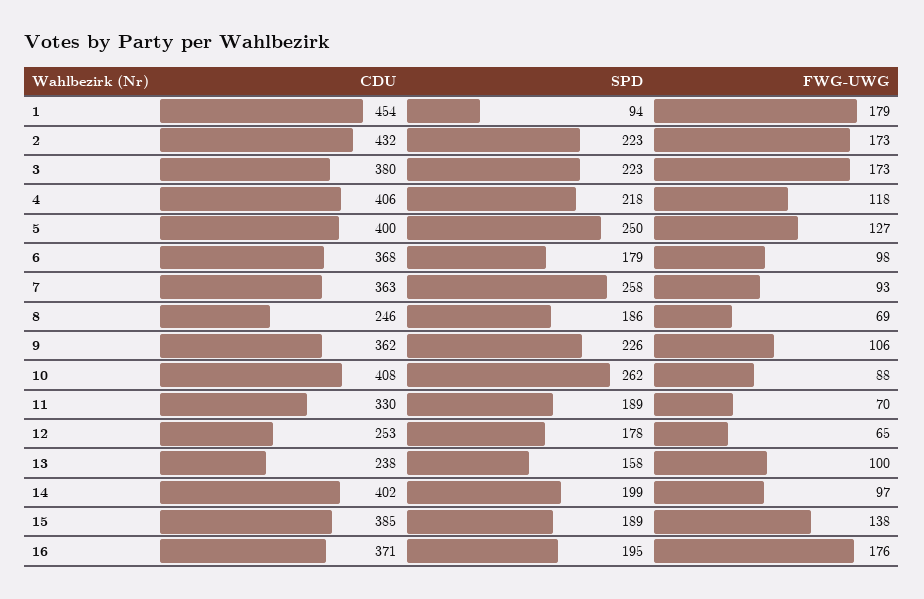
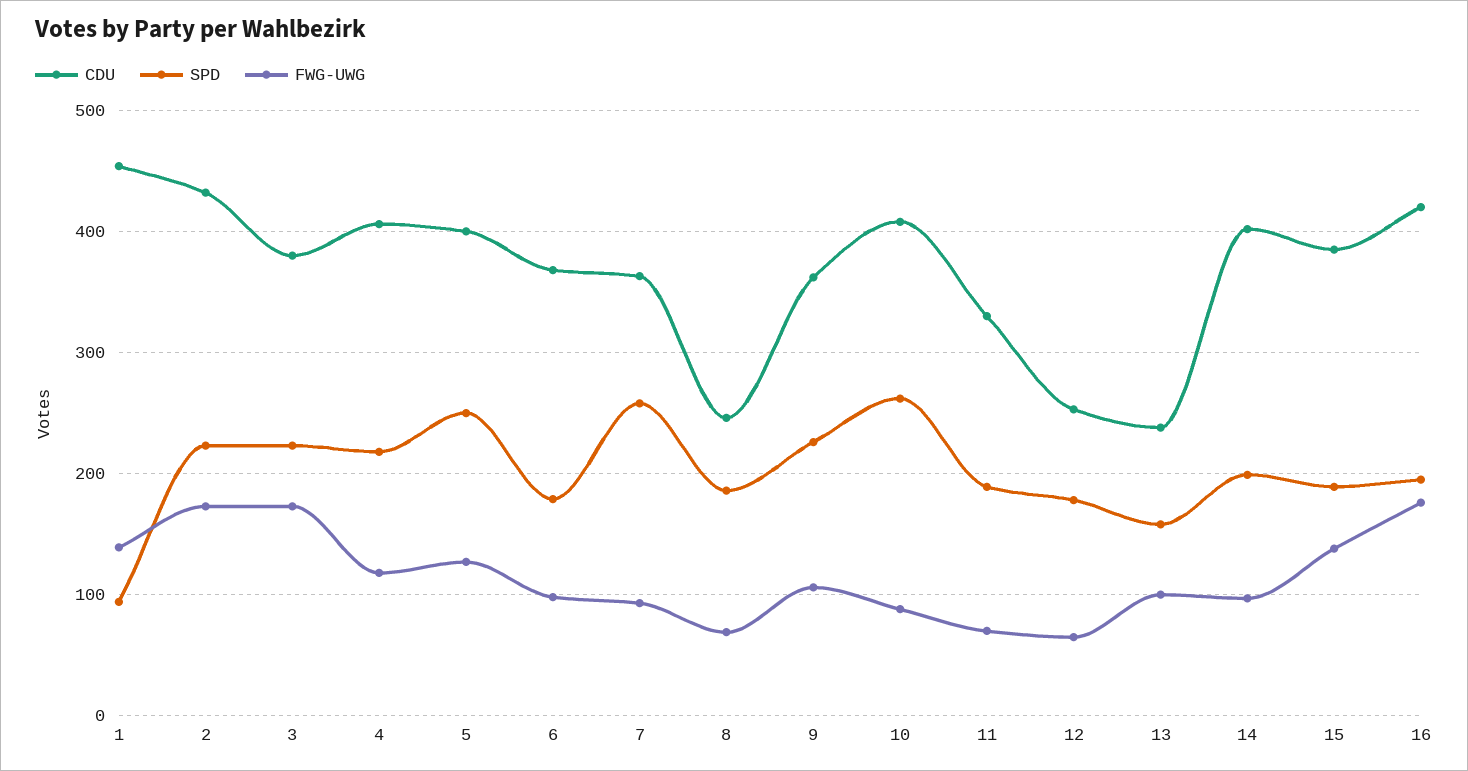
FWG-UWG, 1: 179 -> 140
CDU, 16: 371 -> 420

